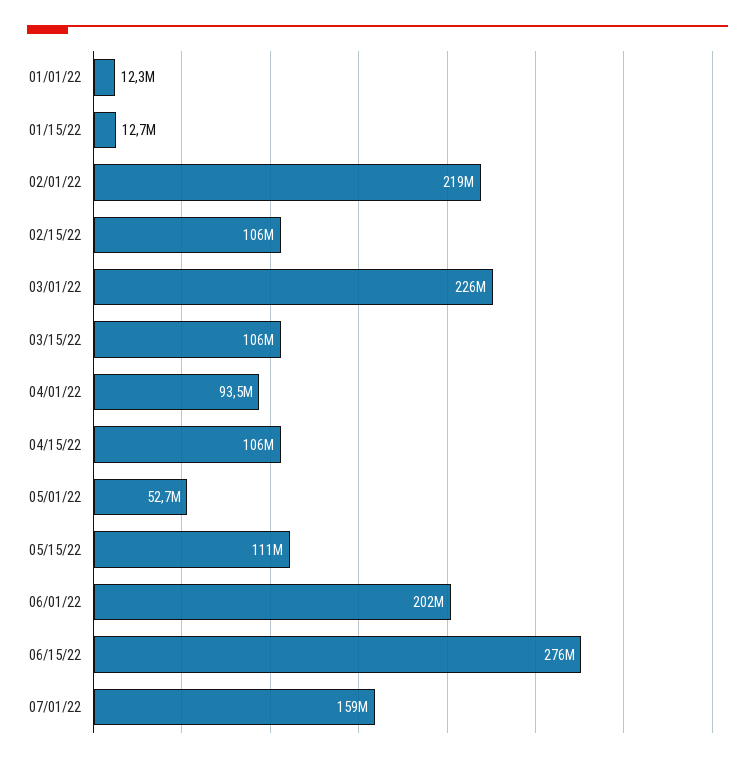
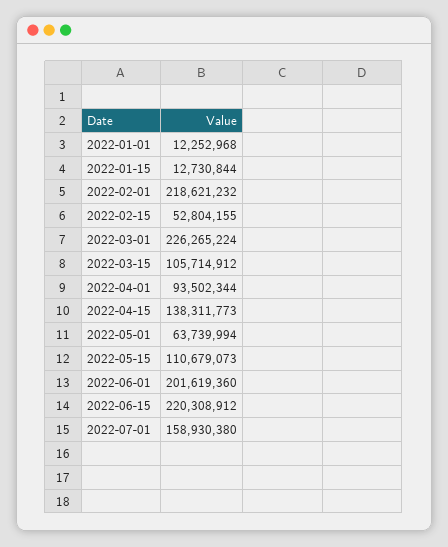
02/15/22: 106000000 -> 52804155
04/15/22: 106000000 -> 138311773
05/01/22: 52700000 -> 63739994
06/15/22: 276000000 -> 220308912

